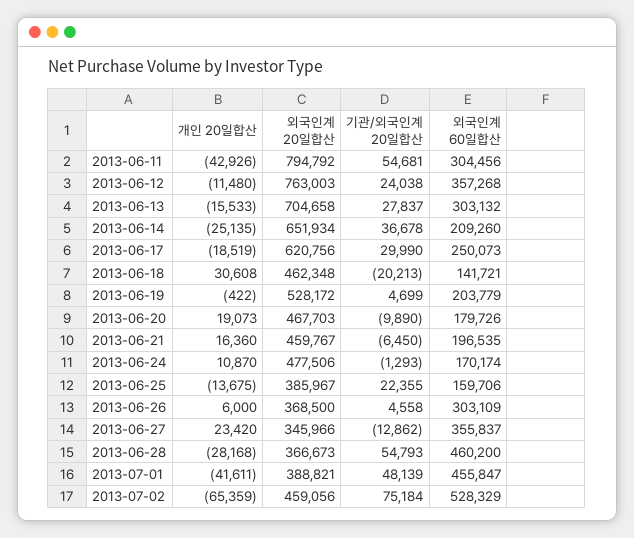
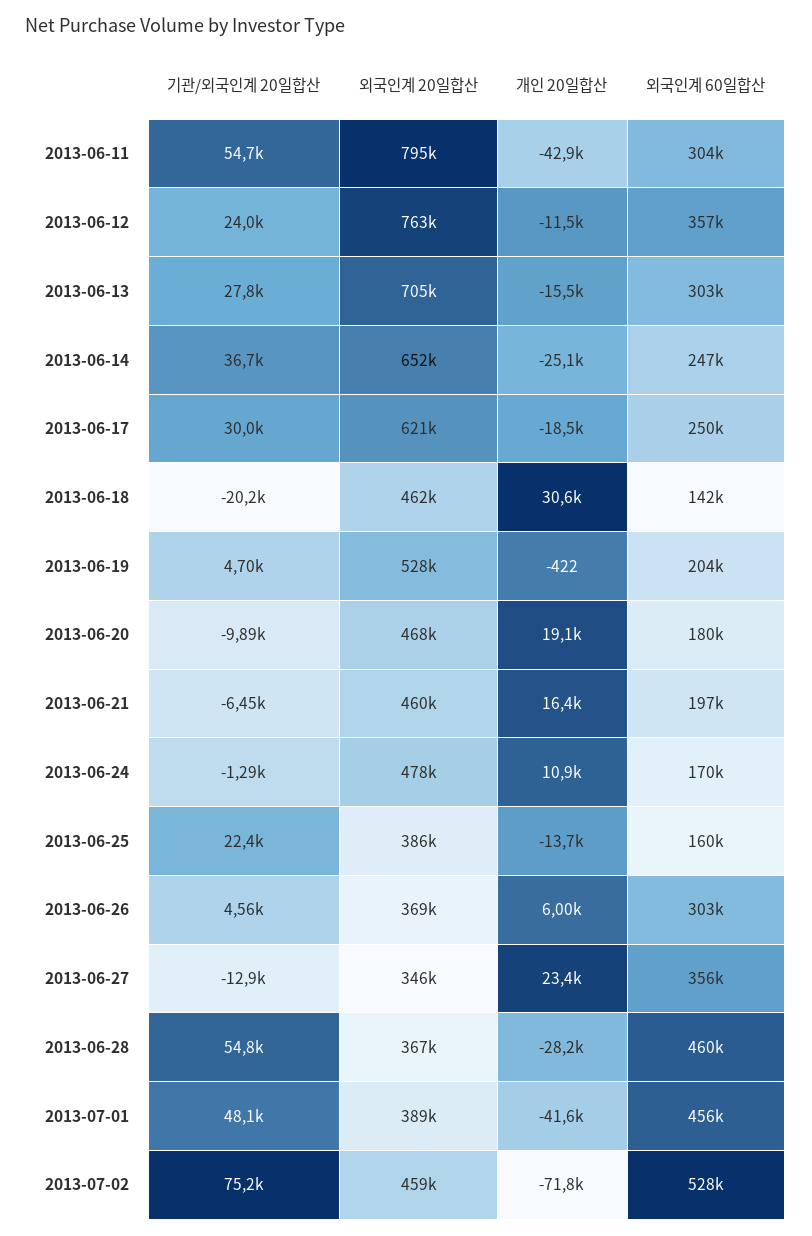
외국인계 60일합산, 2013-06-14: 209260 -> 247000
개인 20일합산, 2013-07-02: -65359 -> -71800

